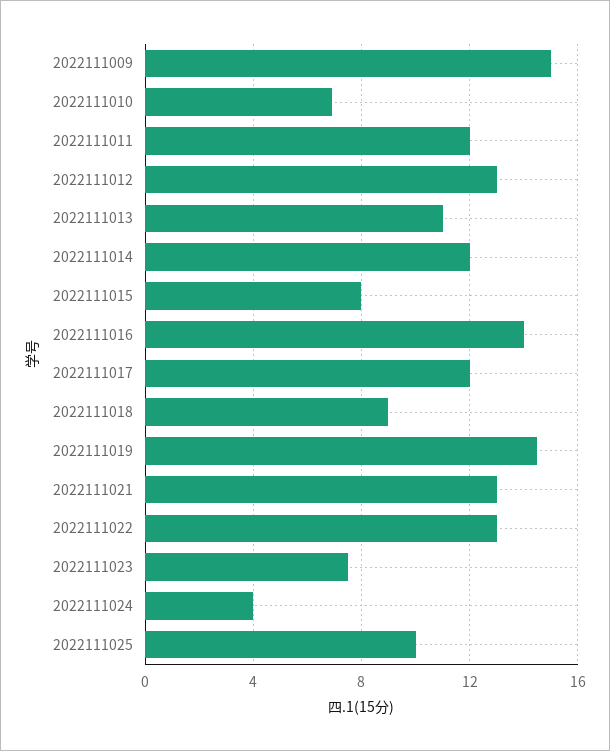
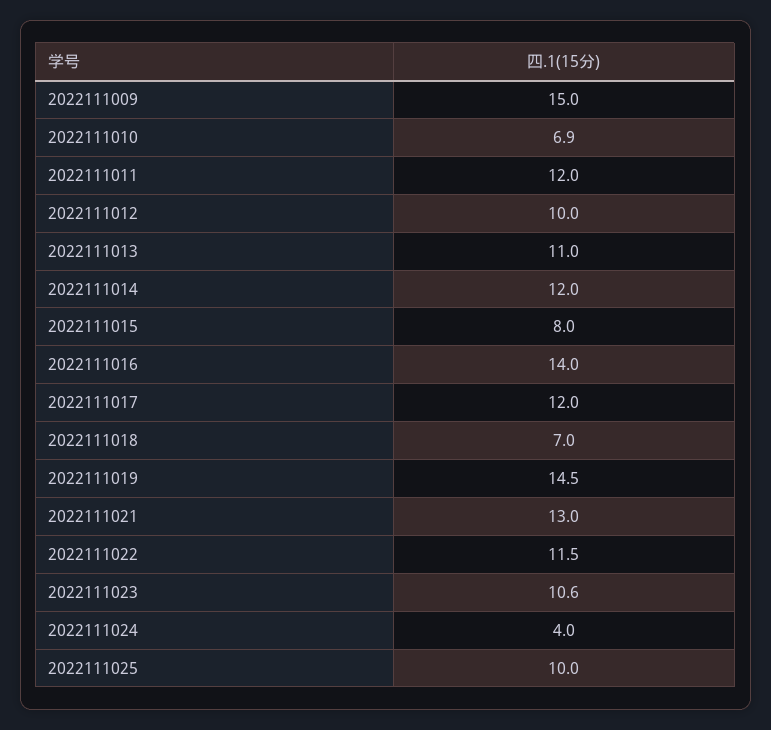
2022111012: 13 -> 10
2022111018: 9 -> 7
2022111022: 13 -> 11.5
2022111023: 7.5 -> 10.6

